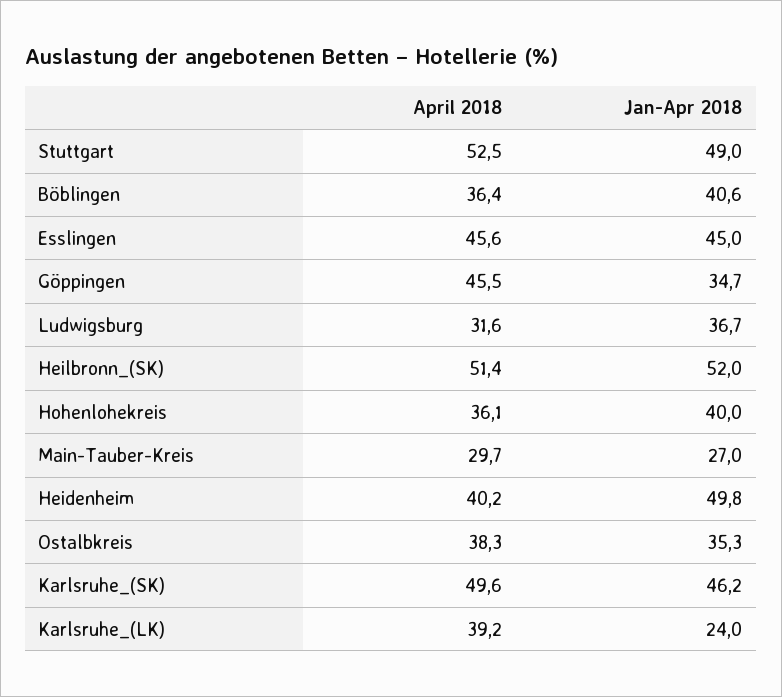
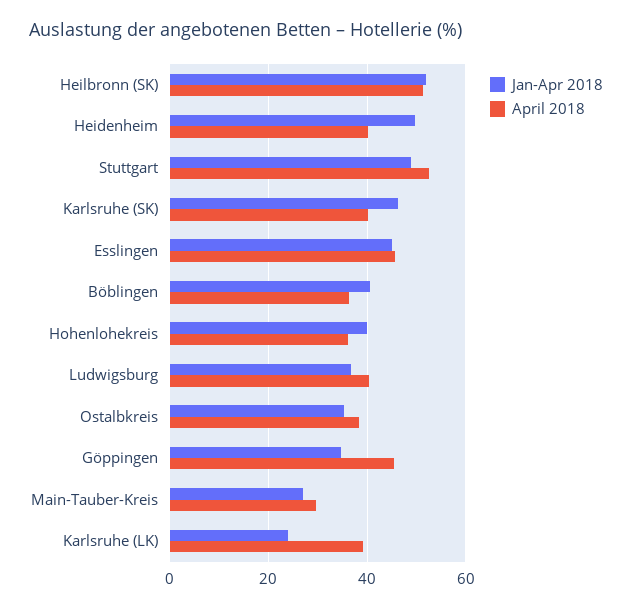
April 2018, Ludwigsburg: 31.6 -> 40
April 2018, Karlsruhe_(SK): 49.6 -> 40

